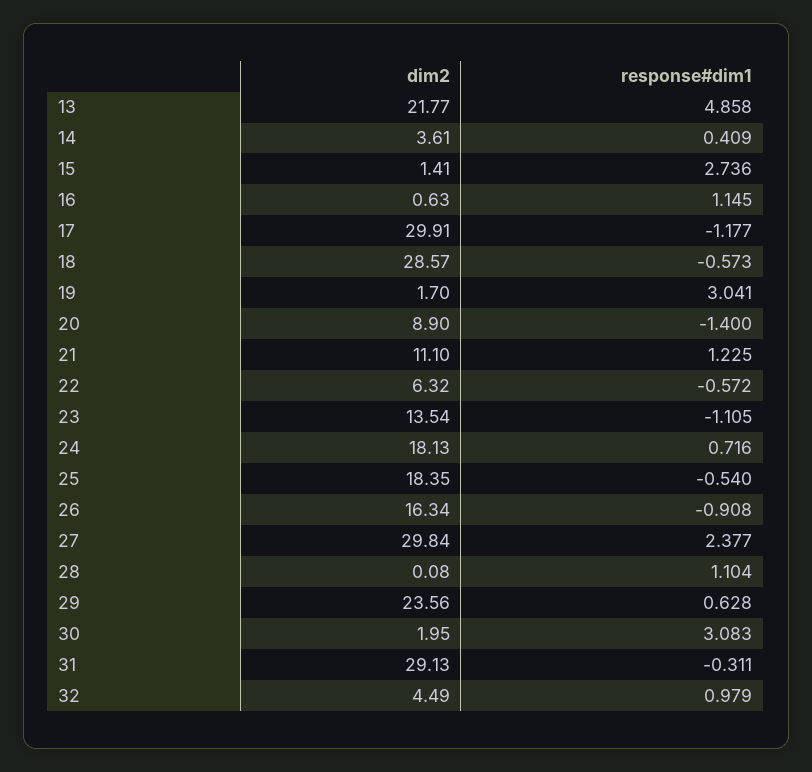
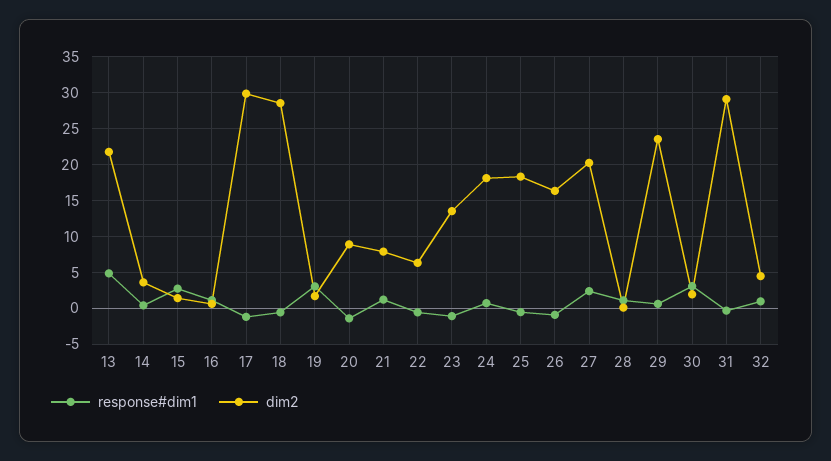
dim2, 21: 11.1 -> 8
dim2, 27: 29.84 -> 20

